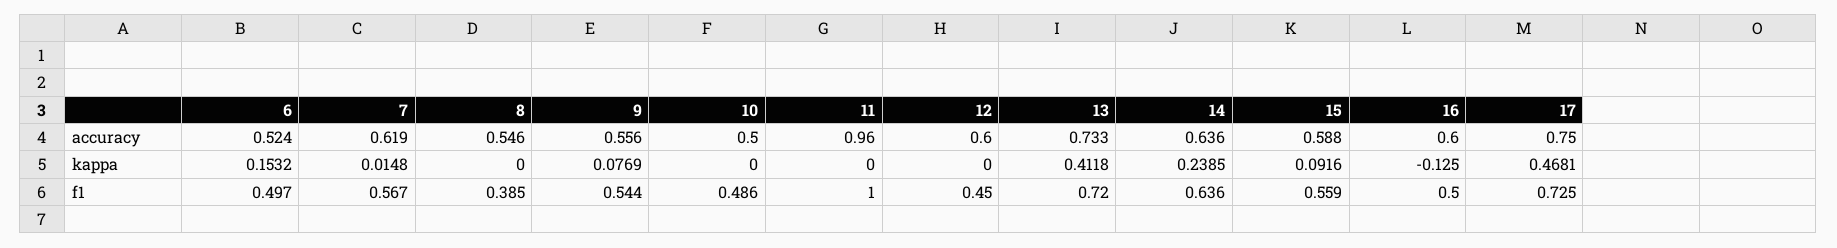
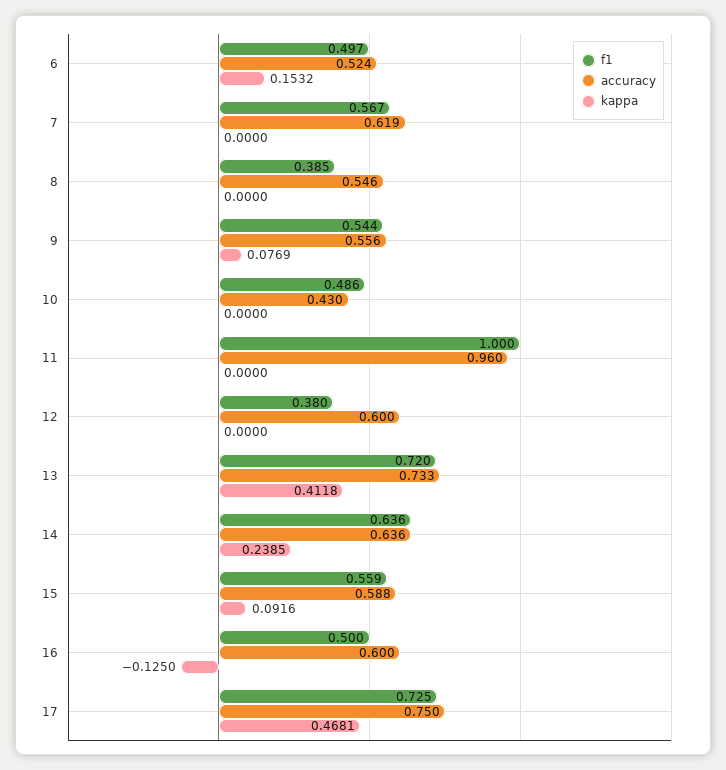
accuracy, 10: 0.5 -> 0.43
kappa, 7: 0.0148 -> 0
f1, 12: 0.45 -> 0.38

